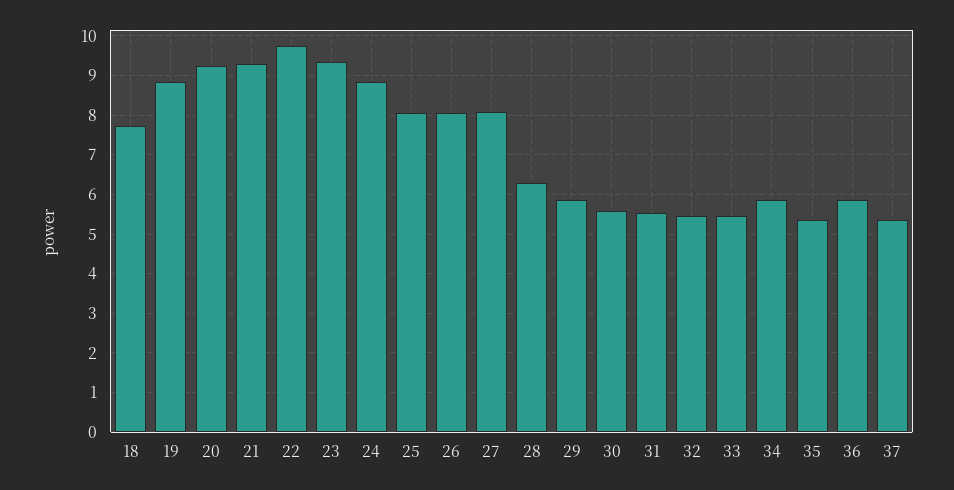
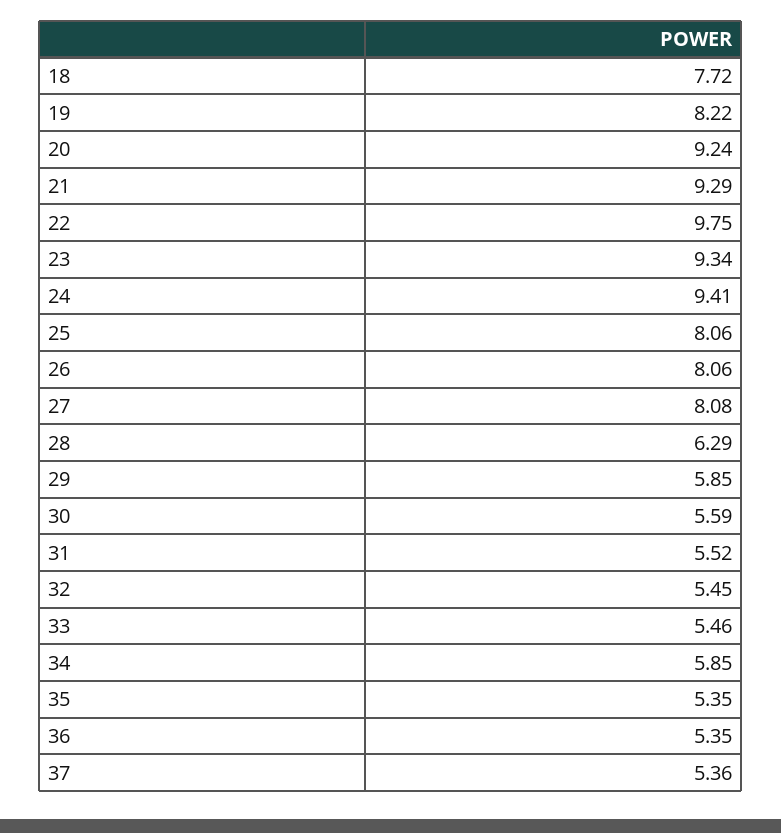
19: 8.8 -> 8.22
24: 8.8 -> 9.41
36: 5.8 -> 5.35

